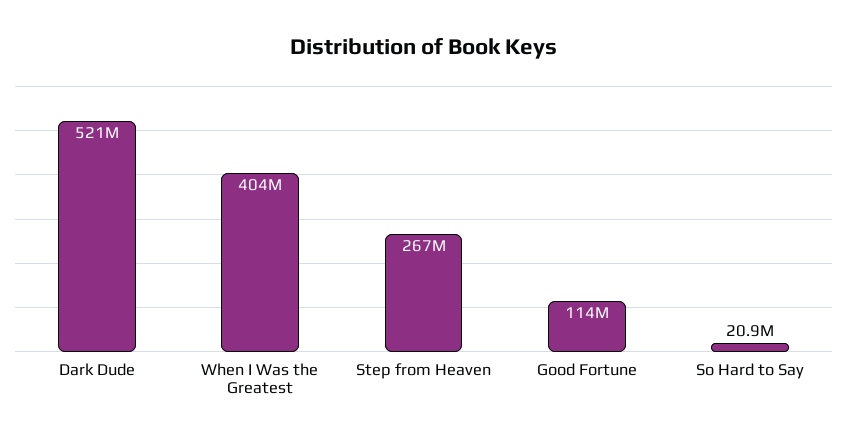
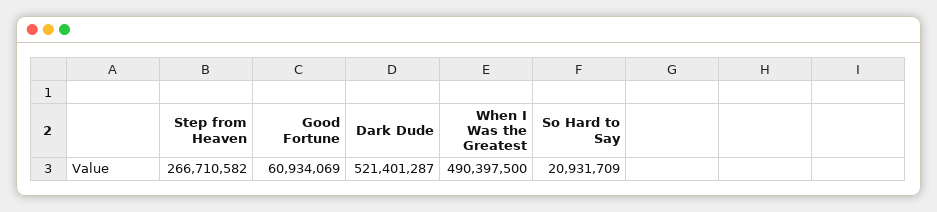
When I Was the Greatest: 404000000 -> 490397500
Good Fortune: 114000000 -> 60934069

